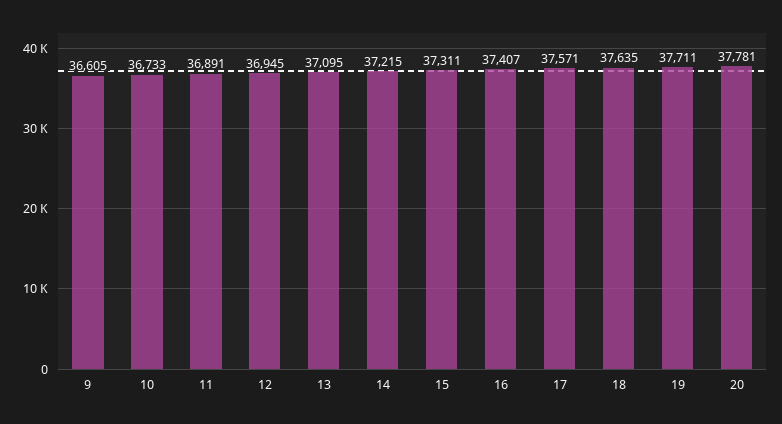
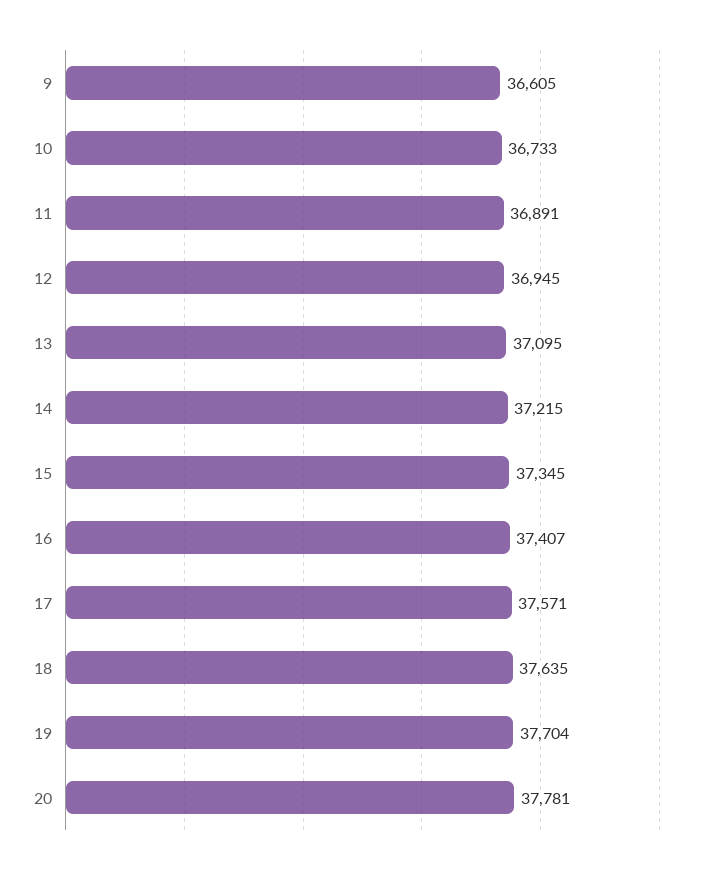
15: 37311 -> 37345
19: 37711 -> 37704

